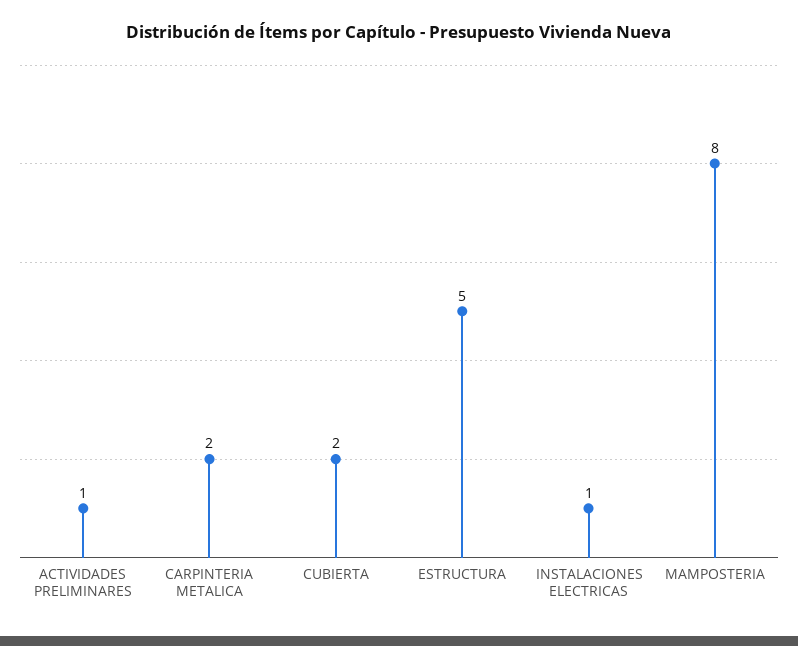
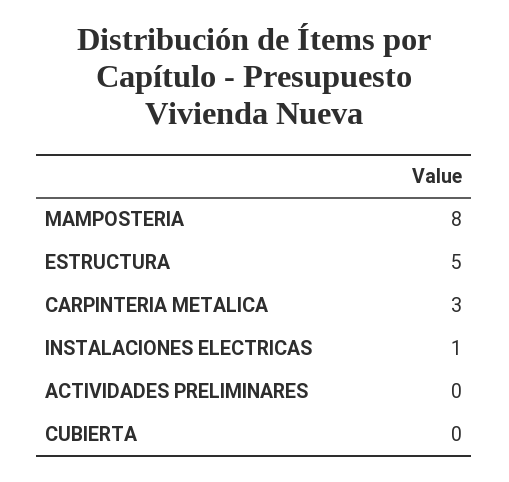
ACTIVIDADES PRELIMINARES: 1 -> 0
CARPINTERIA METALICA: 2 -> 3
CUBIERTA: 2 -> 0

